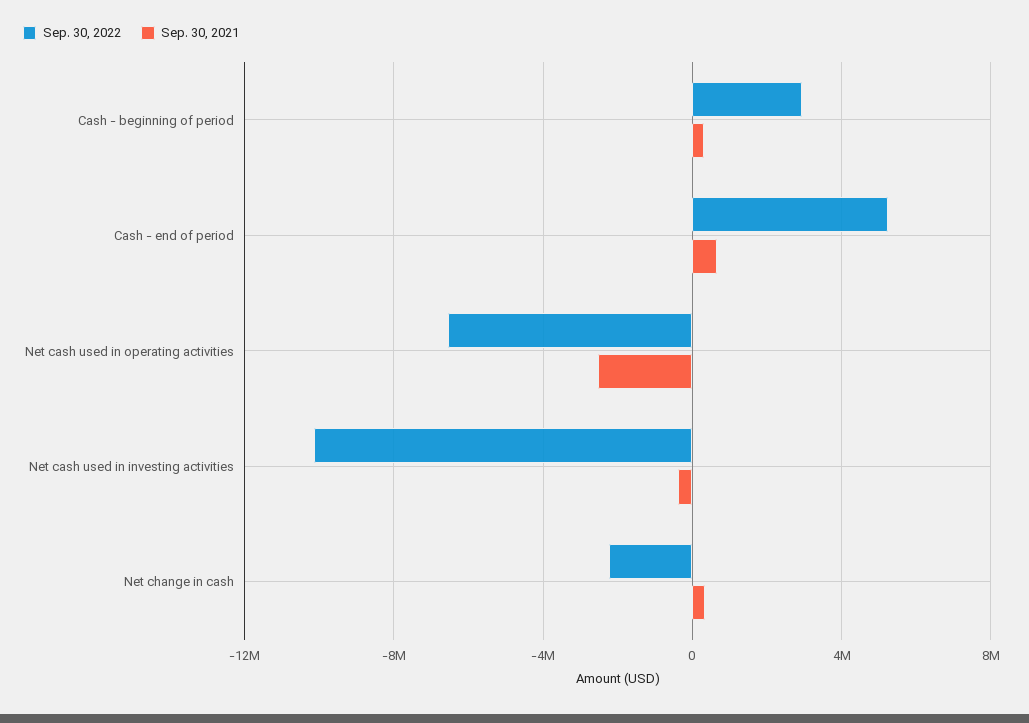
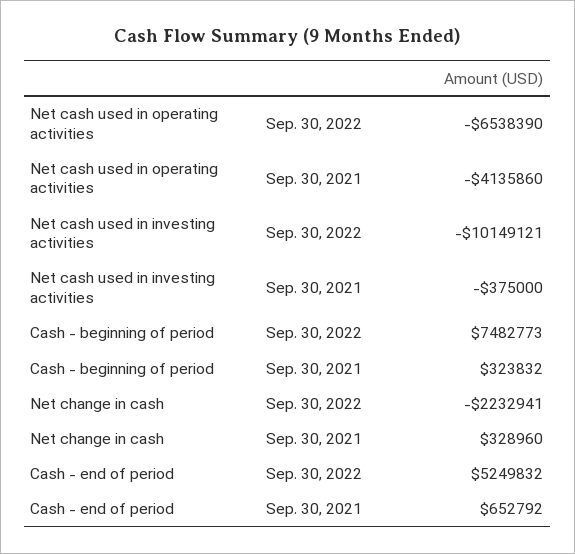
Sep. 30, 2022, Cash - beginning of period: 3000000 -> 7482773
Sep. 30, 2021, Net cash used in operating activities: -2500000 -> -4135860

